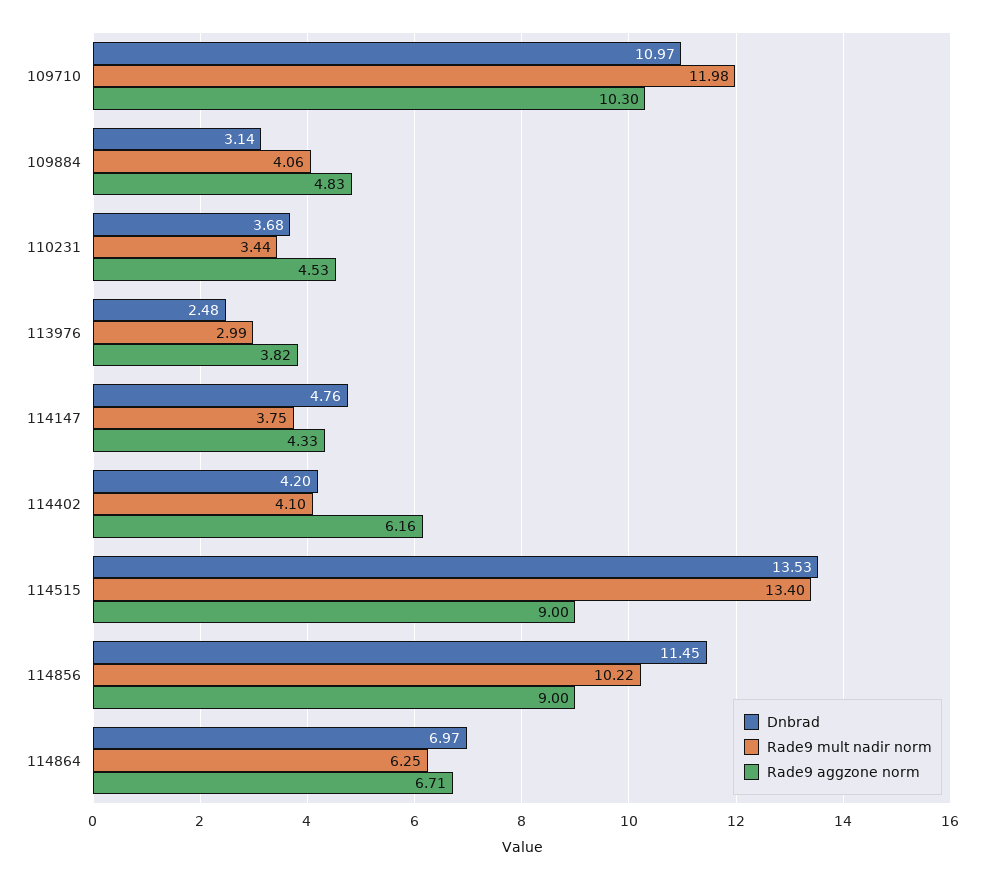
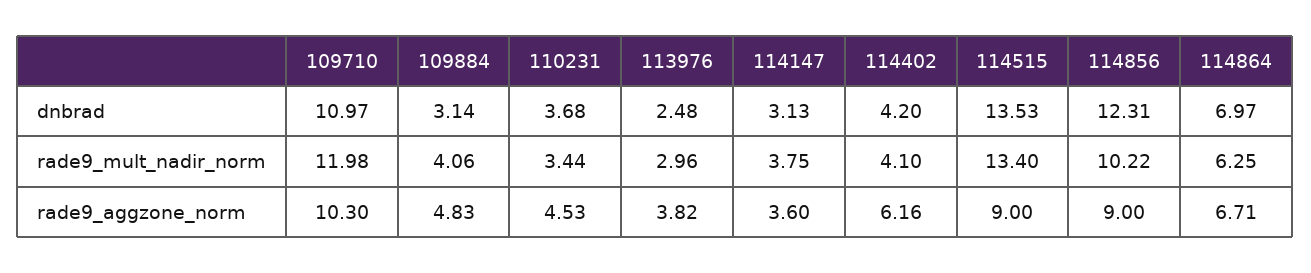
Rade9 mult nadir norm, 113976: 2.99 -> 2.96
Dnbrad, 114147: 4.76 -> 3.13
Rade9 aggzone norm, 114147: 4.33 -> 3.6
Dnbrad, 114856: 11.45 -> 12.31

